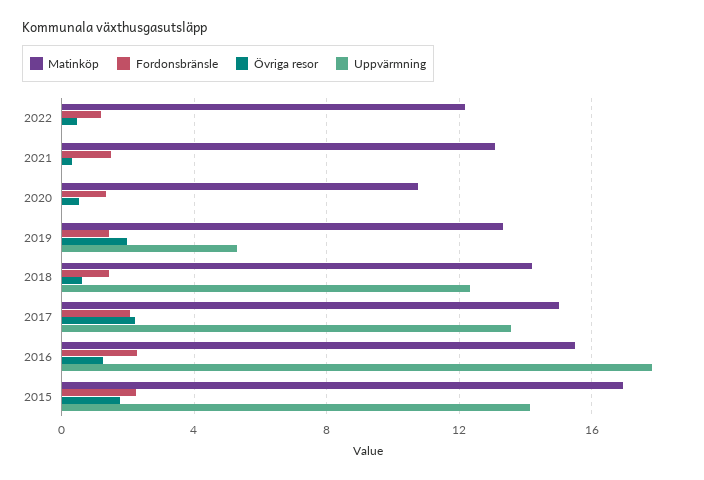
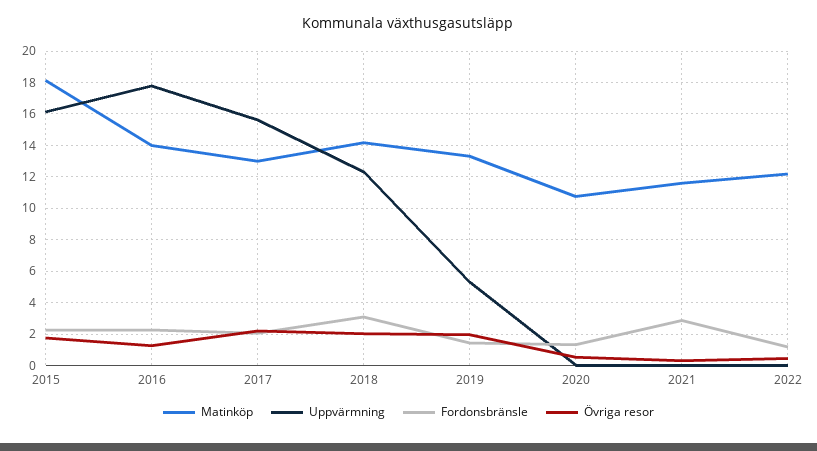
Matinköp, 2021: 13 -> 11.5
Fordonsbränsle, 2021: 1.5 -> 3
Fordonsbränsle, 2018: 1.5 -> 3
Övriga resor, 2018: 0.5 -> 2
Matinköp, 2017: 15 -> 13
Uppvärmning, 2017: 13.5 -> 15.5
Matinköp, 2016: 15.5 -> 14
Matinköp, 2015: 17 -> 18
Uppvärmning, 2015: 14 -> 16

